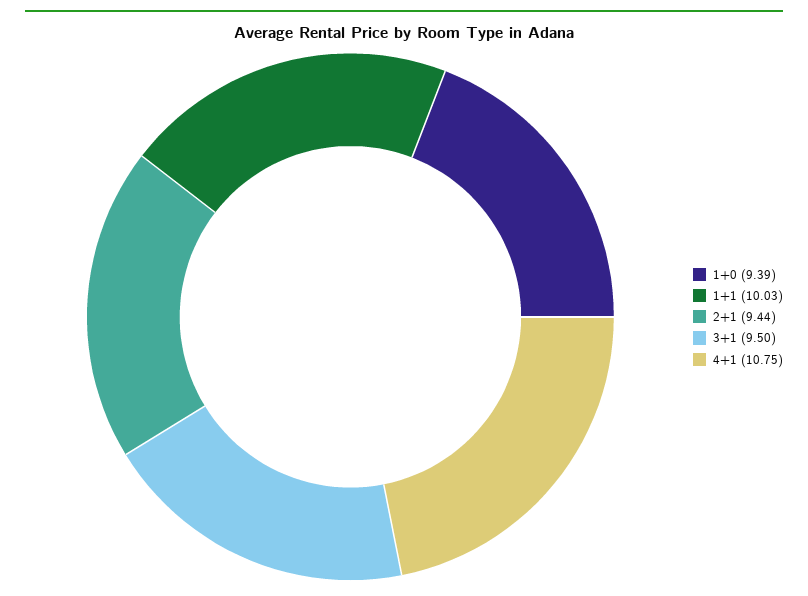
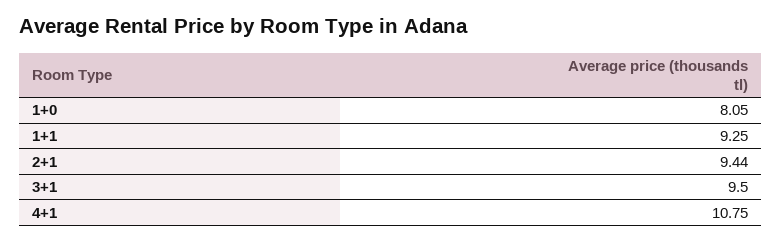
1+0: 9.39 -> 8.05
1+1: 10.03 -> 9.25

